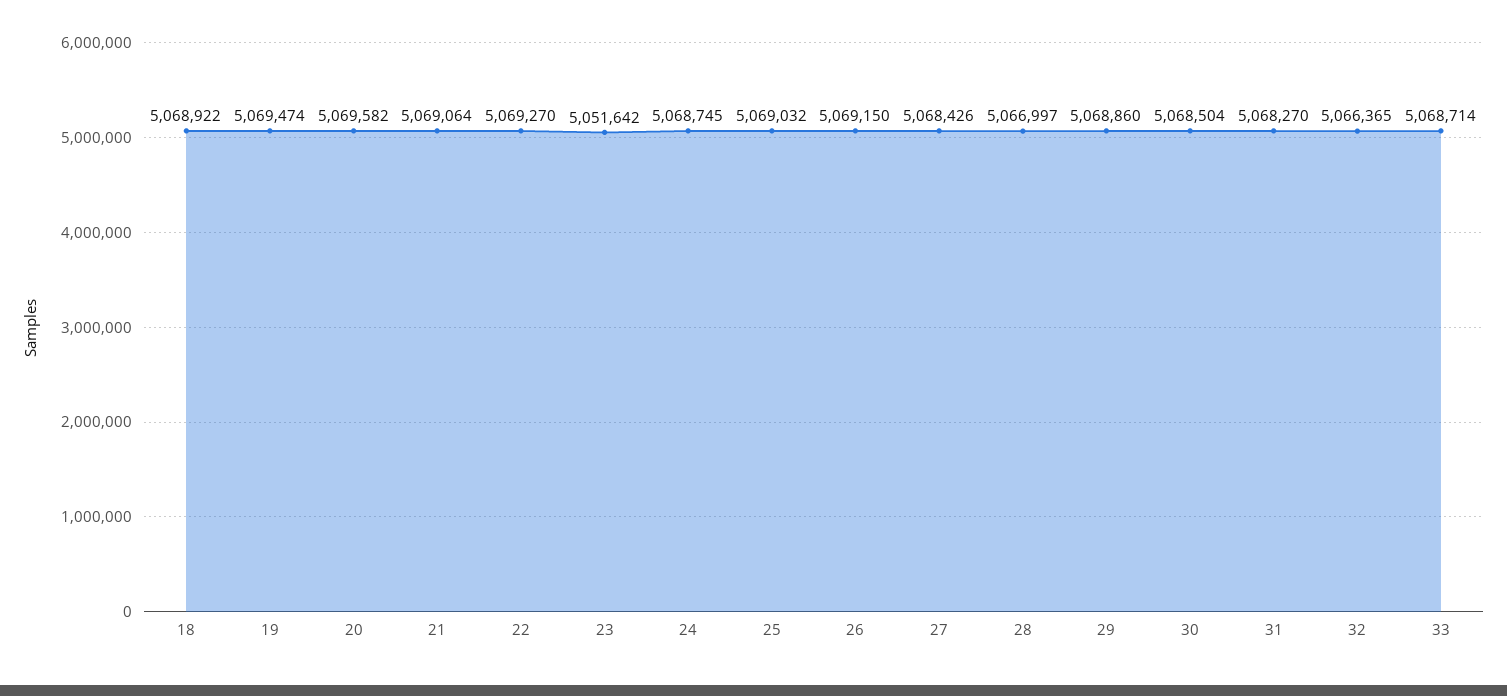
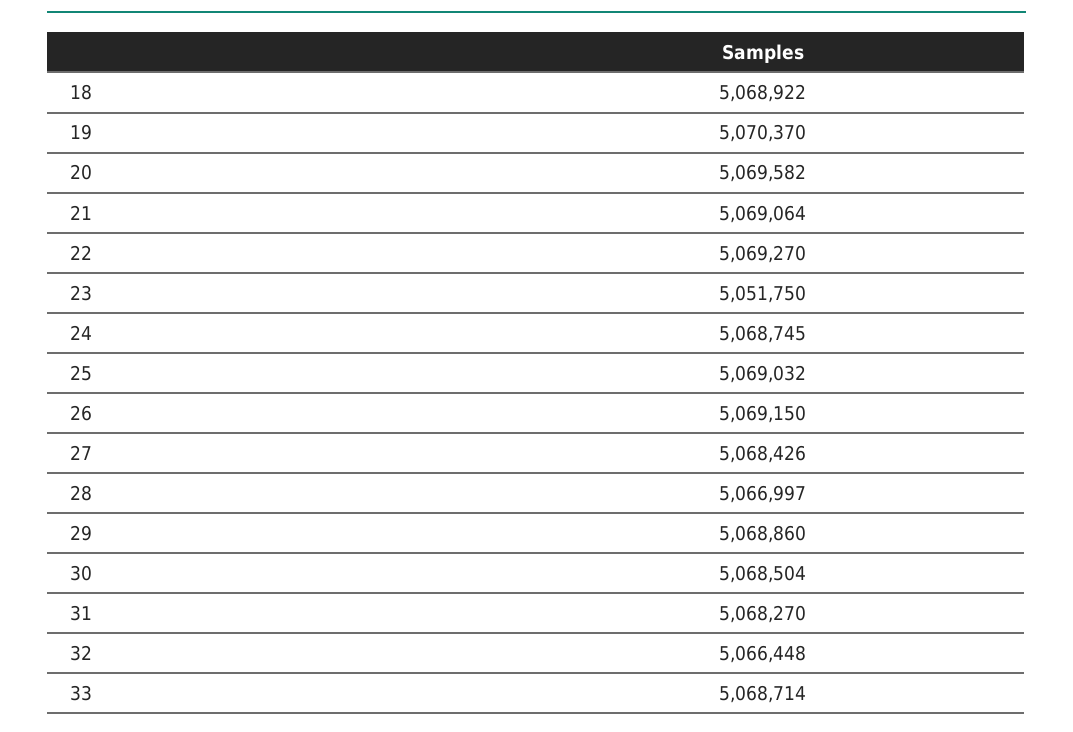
19: 5069474 -> 5070370
23: 5051642 -> 5051750
32: 5066365 -> 5066448

